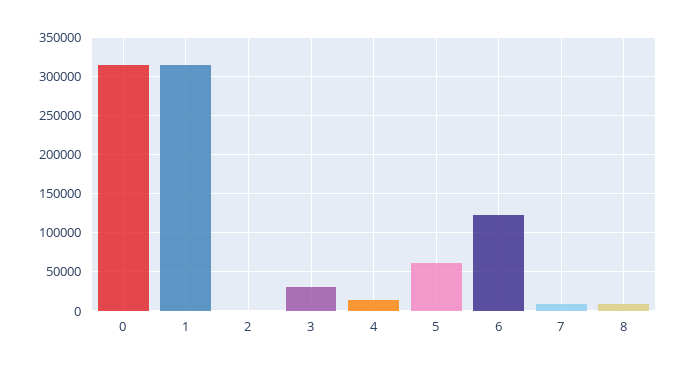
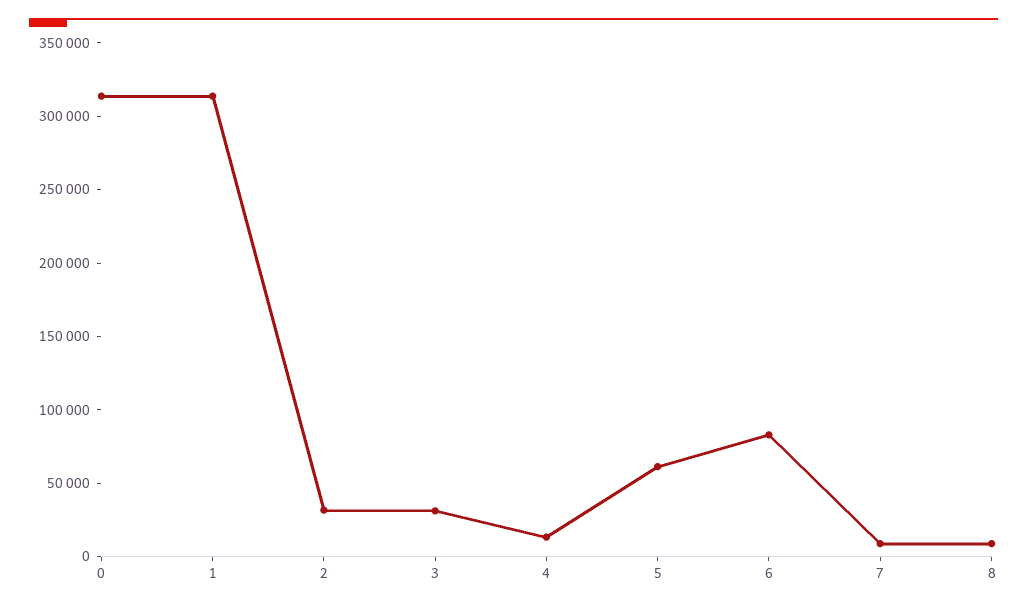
2: 0 -> 30000
6: 120000 -> 80000

